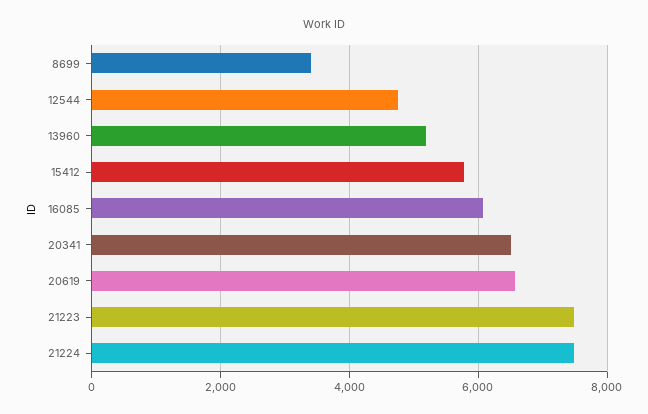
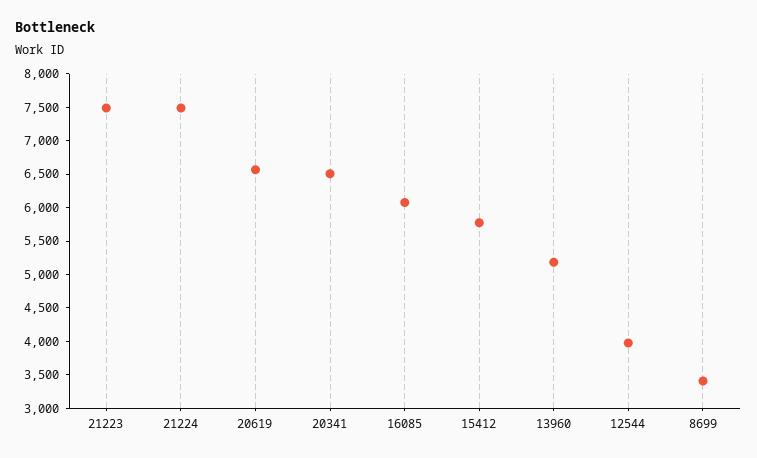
12544: 4800 -> 4000

